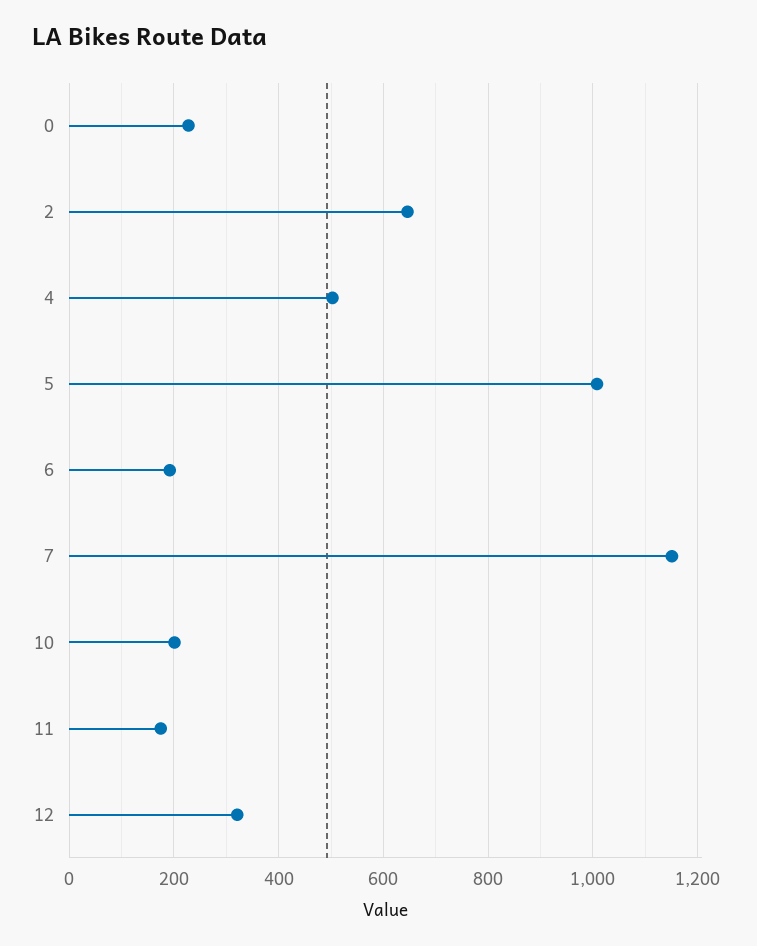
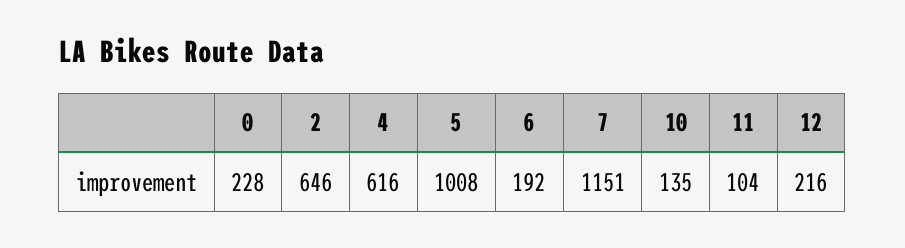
4: 500 -> 616
10: 200 -> 135
11: 180 -> 104
12: 320 -> 216

